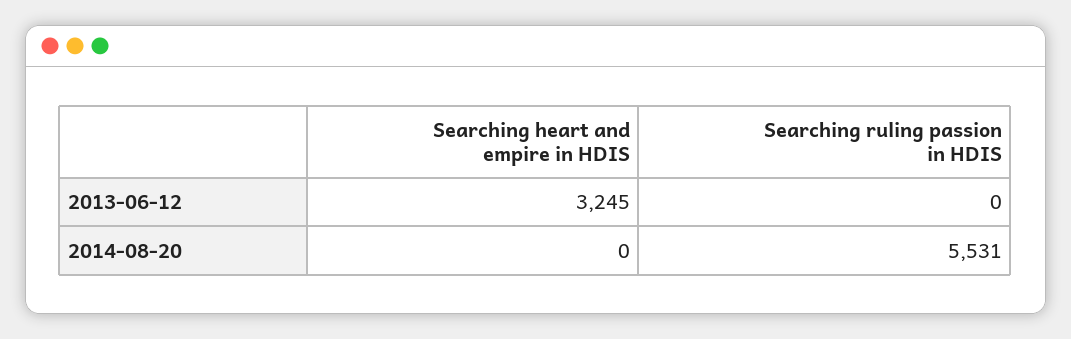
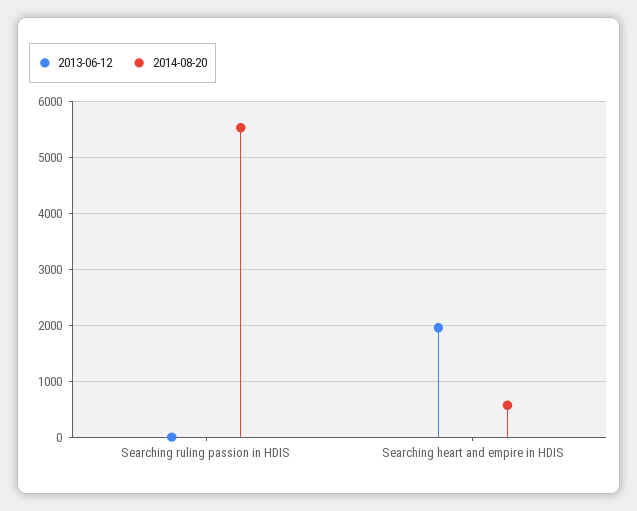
2013-06-12, Searching heart and empire in HDIS: 3245 -> 2000
2014-08-20, Searching heart and empire in HDIS: 0 -> 600

